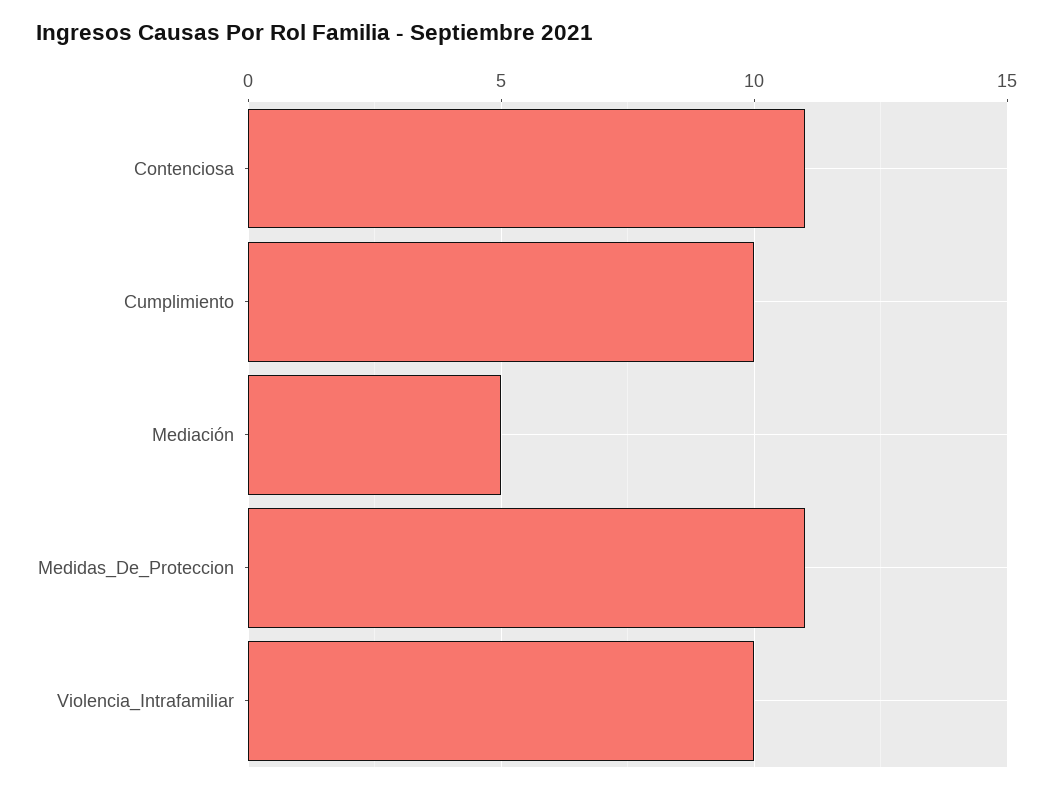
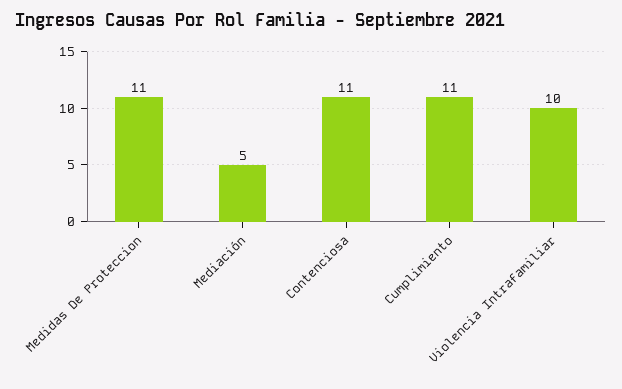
Cumplimiento: 10 -> 11

